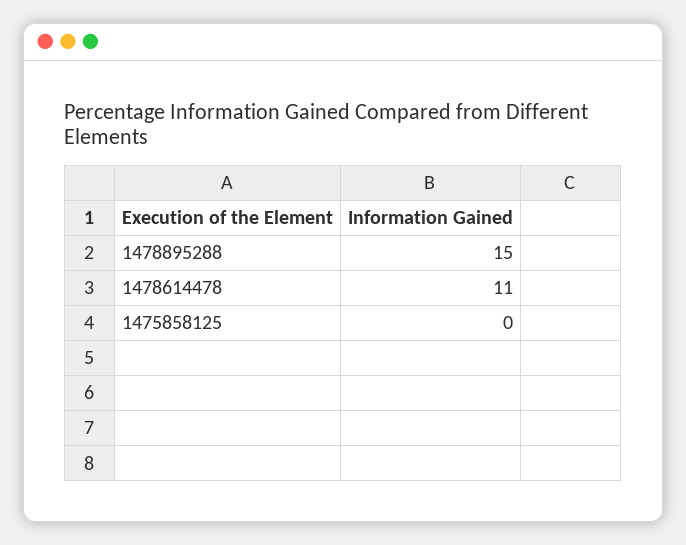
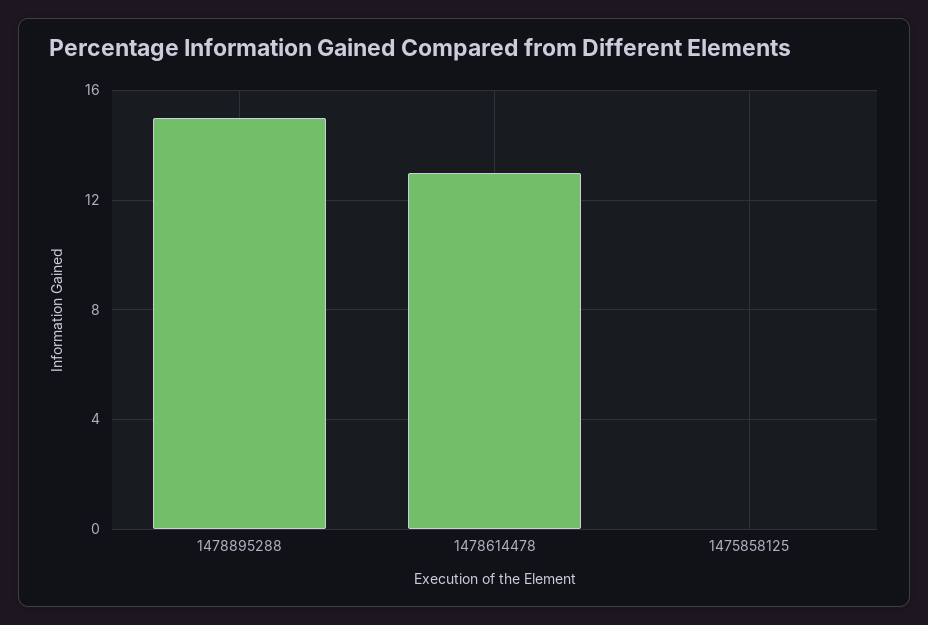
1478614478: 11 -> 13

